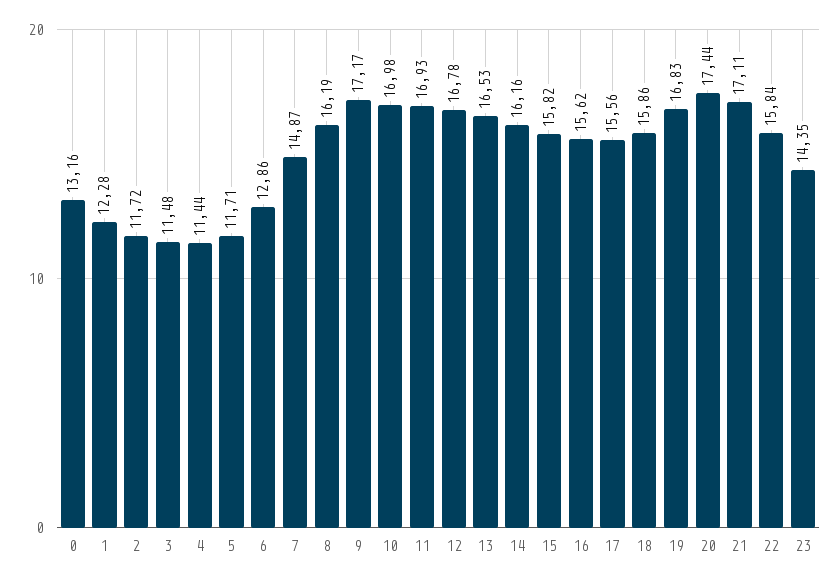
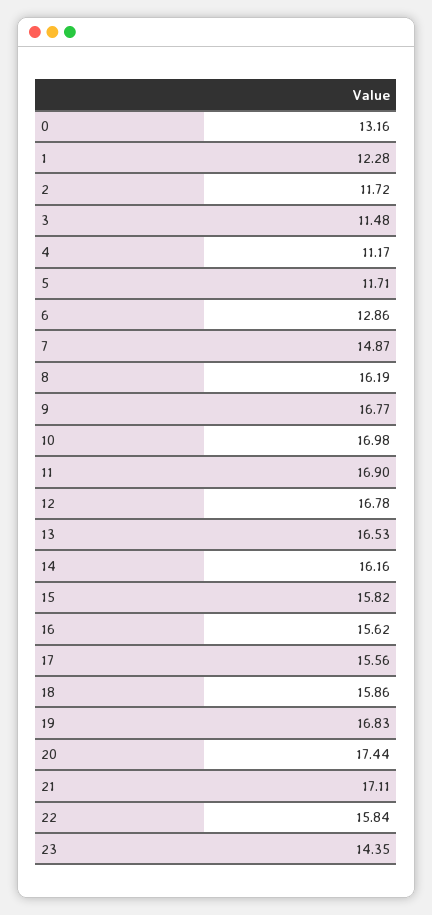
4: 11.44 -> 11.17
9: 17.17 -> 16.77
11: 16.93 -> 16.9

